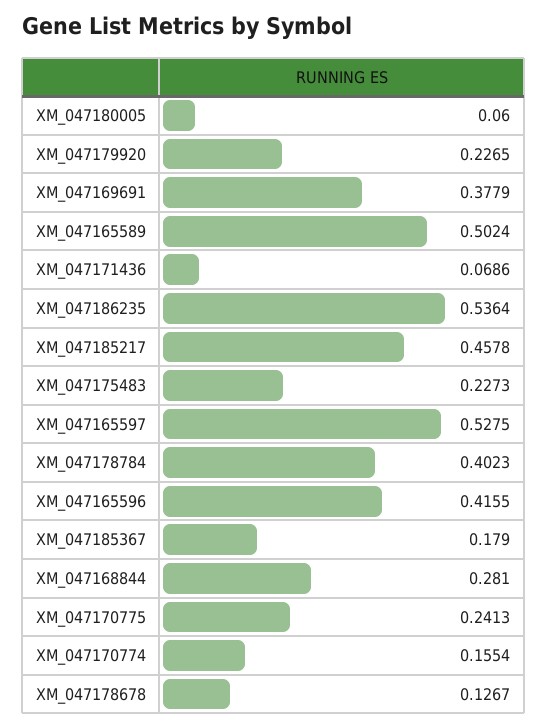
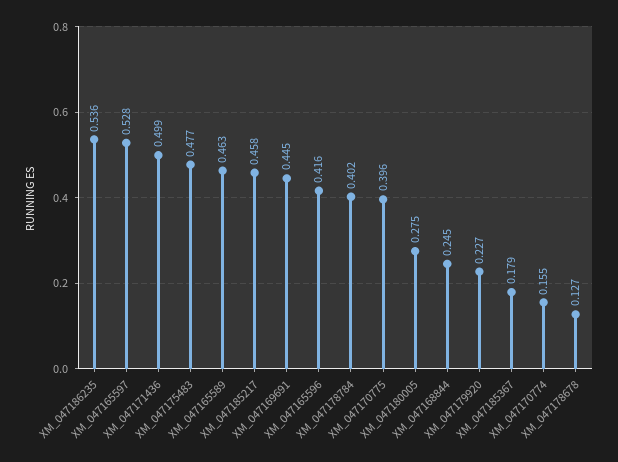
XM_047180005: 0.06 -> 0.275
XM_047169691: 0.3779 -> 0.445
XM_047165589: 0.5024 -> 0.463
XM_047171436: 0.0686 -> 0.499
XM_047175483: 0.2273 -> 0.477
XM_047168844: 0.281 -> 0.245
XM_047170775: 0.2413 -> 0.396

